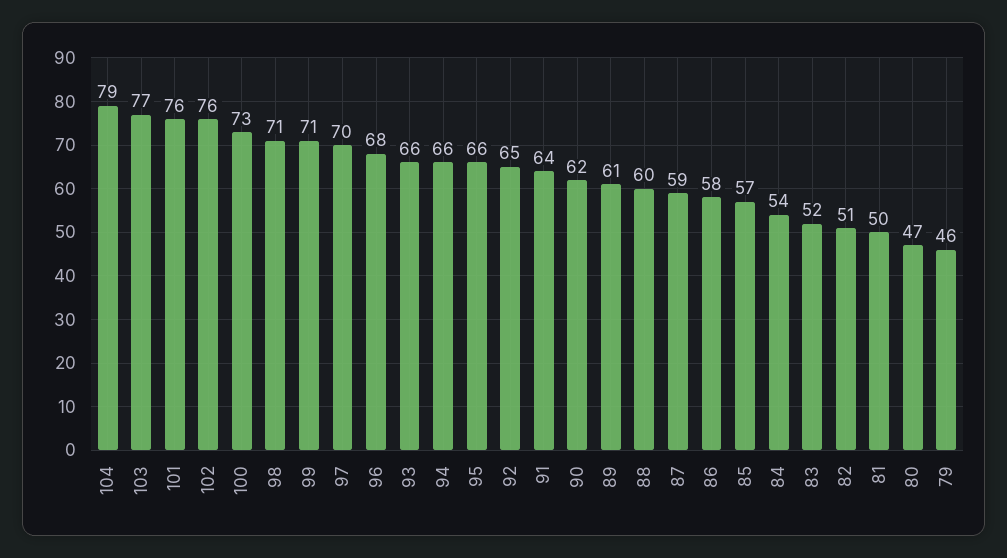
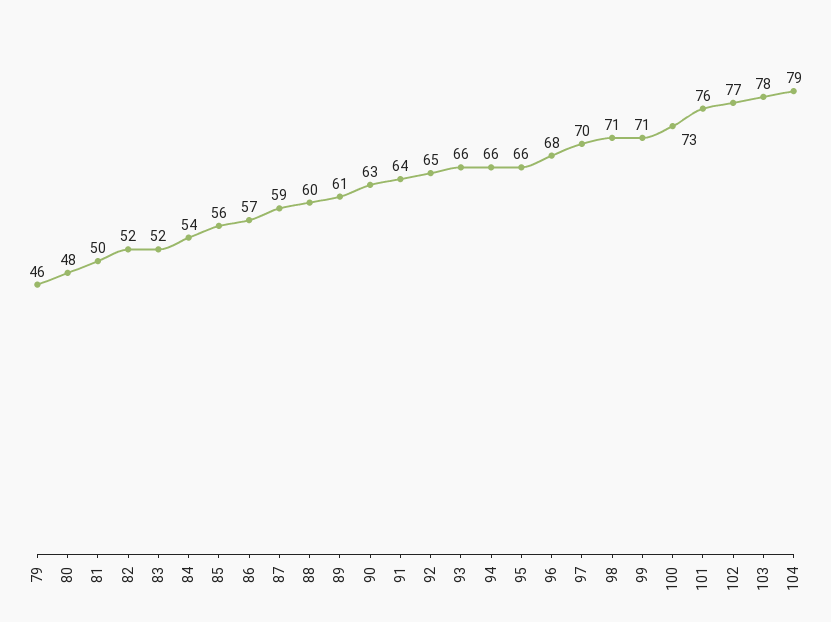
103: 77 -> 78
102: 76 -> 77
90: 62 -> 63
86: 58 -> 57
85: 57 -> 56
82: 51 -> 52
80: 47 -> 48

